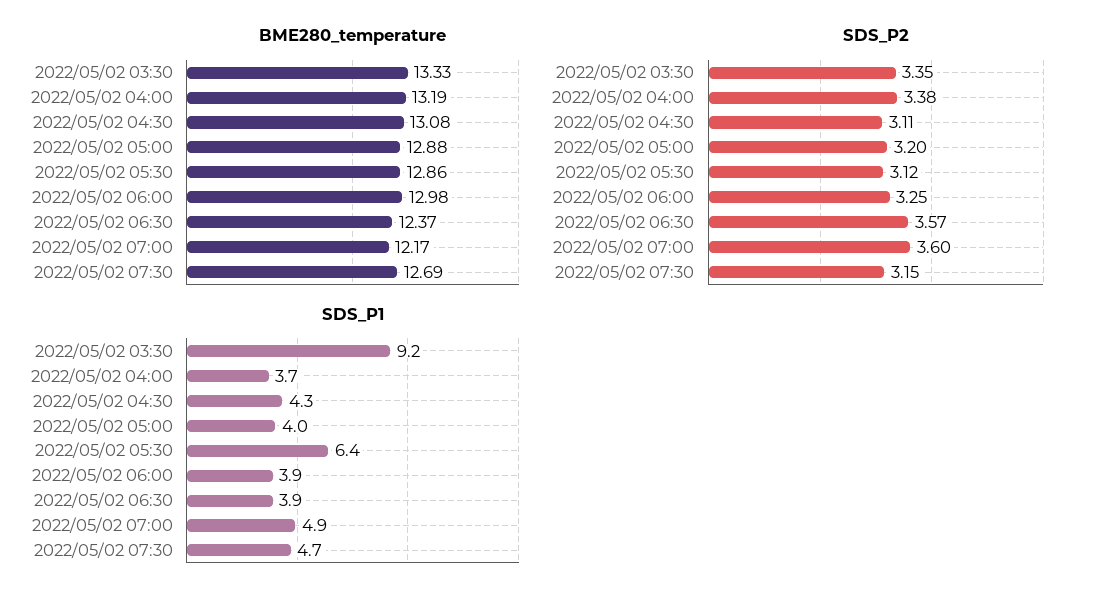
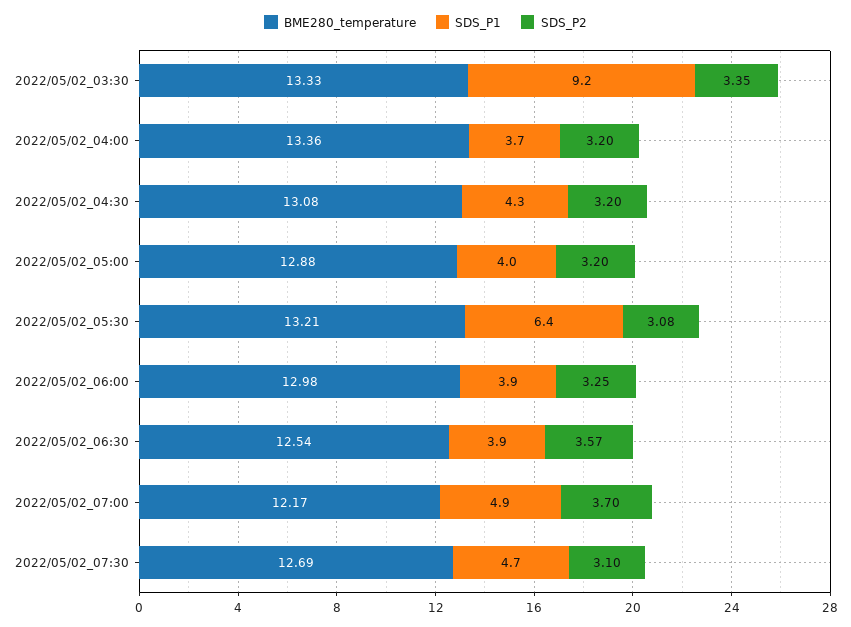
BME280_temperature, 2022/05/02 04:00: 13.19 -> 13.36
BME280_temperature, 2022/05/02 05:30: 12.86 -> 13.21
BME280_temperature, 2022/05/02 06:30: 12.37 -> 12.54
SDS_P2, 2022/05/02 04:00: 3.38 -> 3.2
SDS_P2, 2022/05/02 04:30: 3.11 -> 3.2
SDS_P2, 2022/05/02 05:30: 3.12 -> 3.08
SDS_P2, 2022/05/02 07:00: 3.6 -> 3.7
SDS_P2, 2022/05/02 07:30: 3.15 -> 3.1

